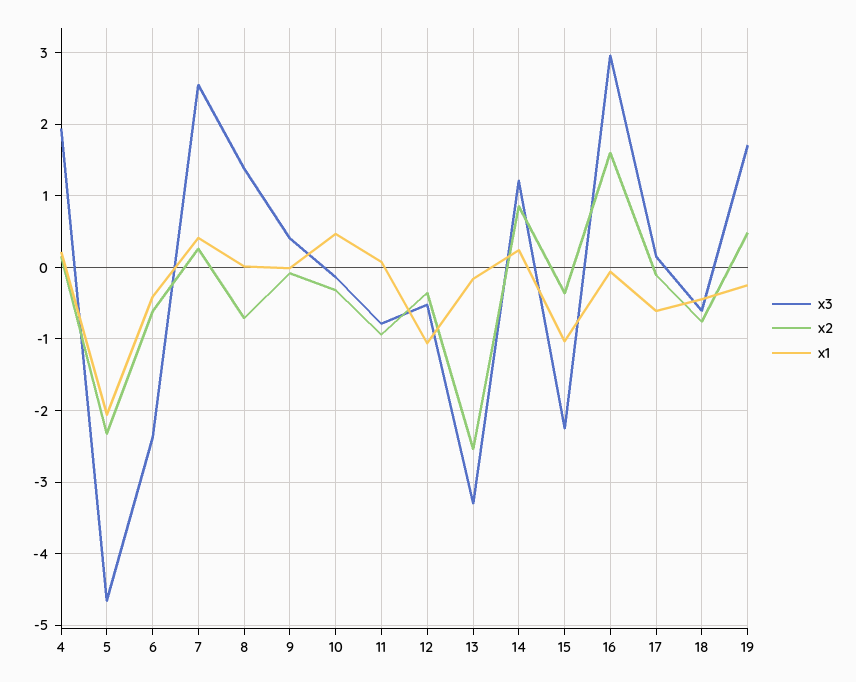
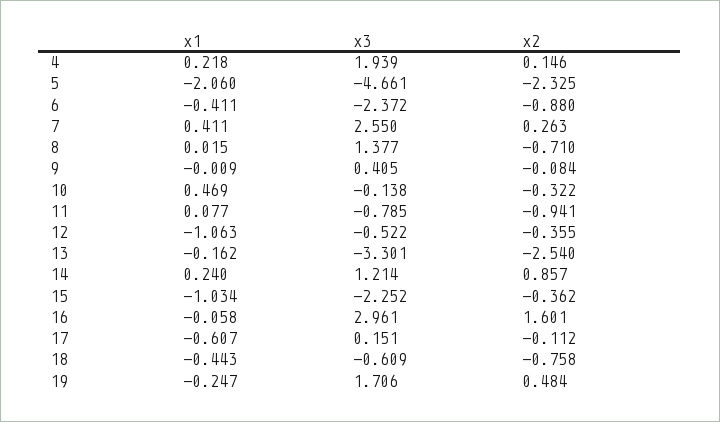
x2, 6: -0.6 -> -0.88

